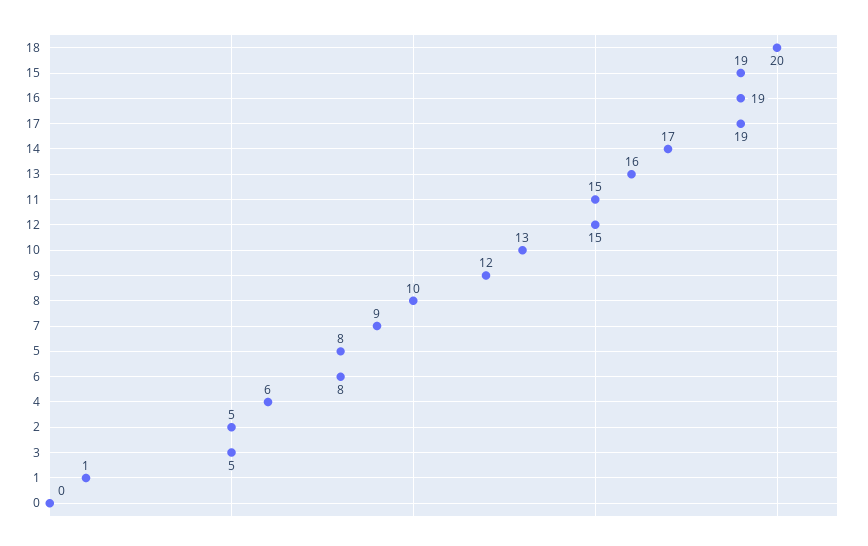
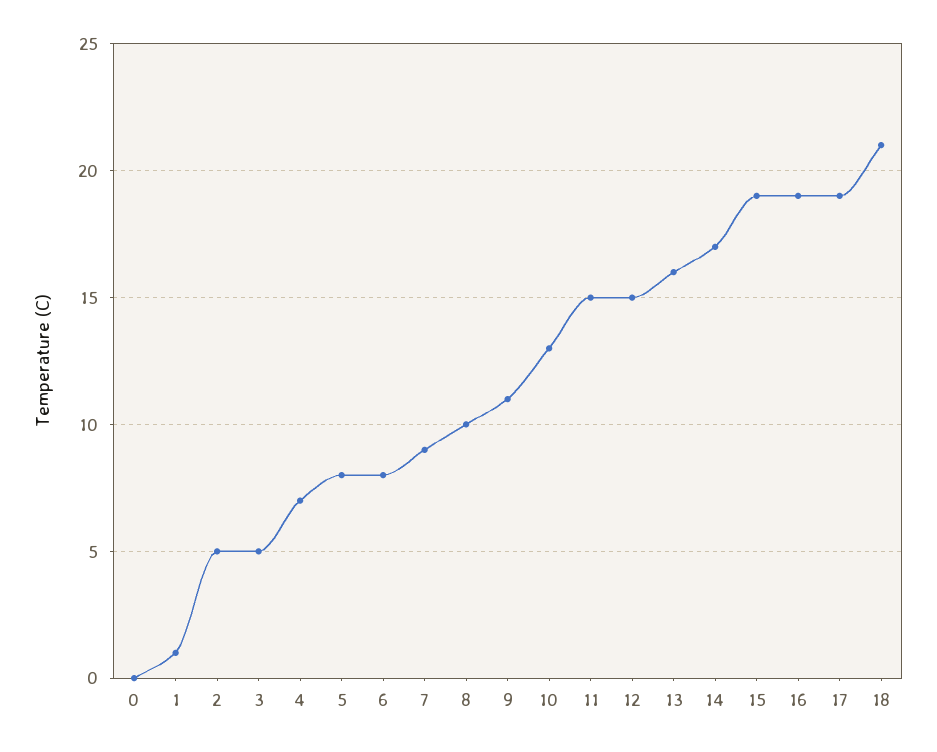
18: 20 -> 21
9: 12 -> 11
4: 6 -> 7

